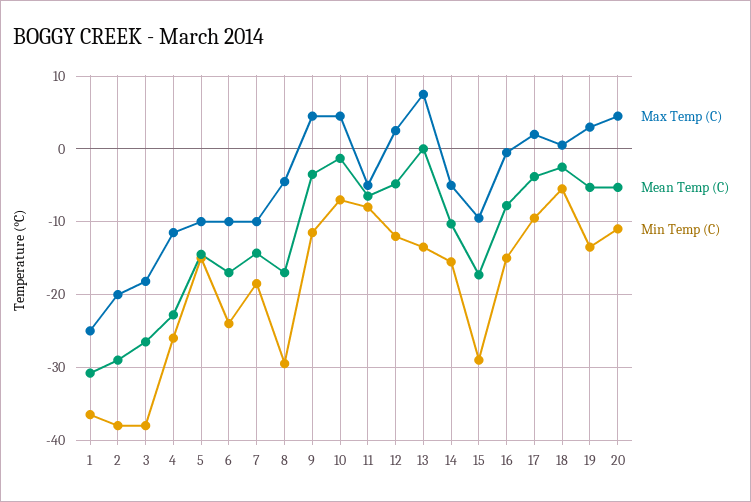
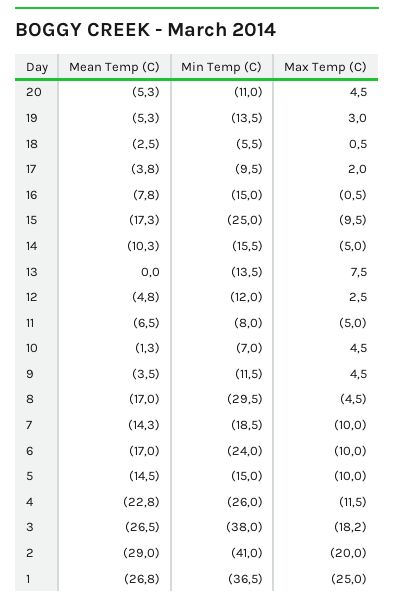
Mean Temp (C), 1: -31 -> -26.8
Min Temp (C), 2: -38 -> -41
Min Temp (C), 15: -29 -> -25

